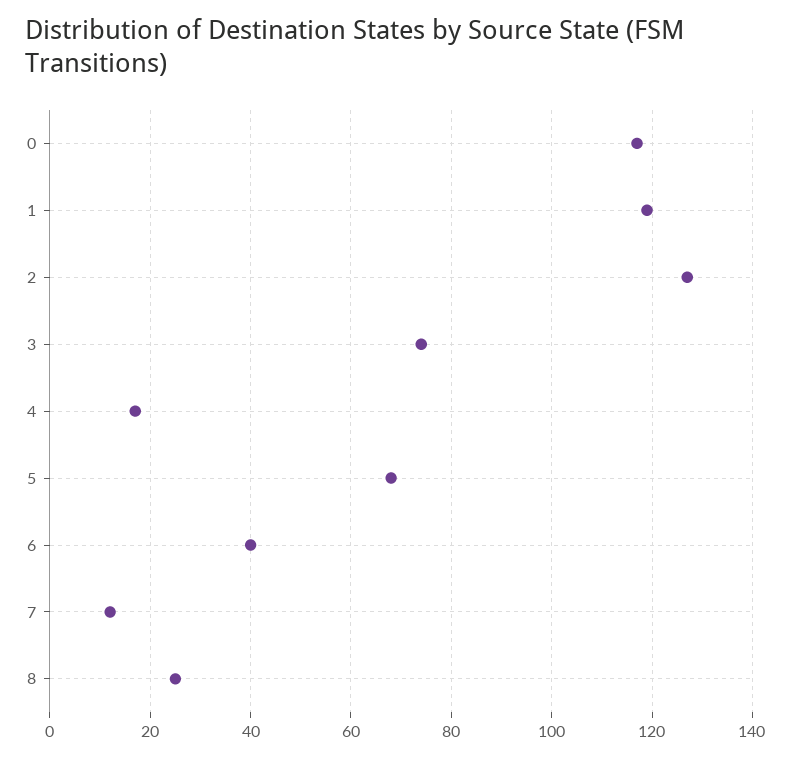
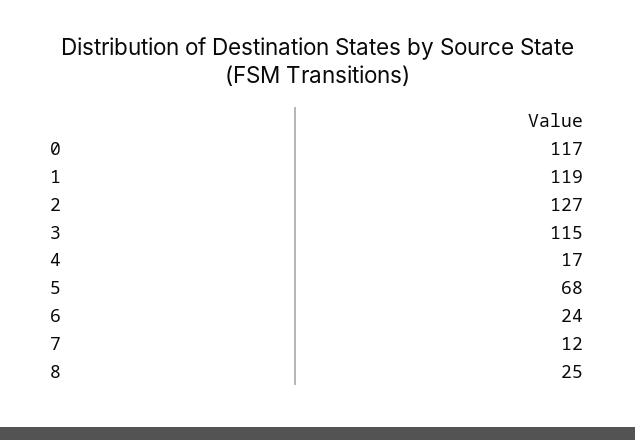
3: 75 -> 115
6: 40 -> 24

